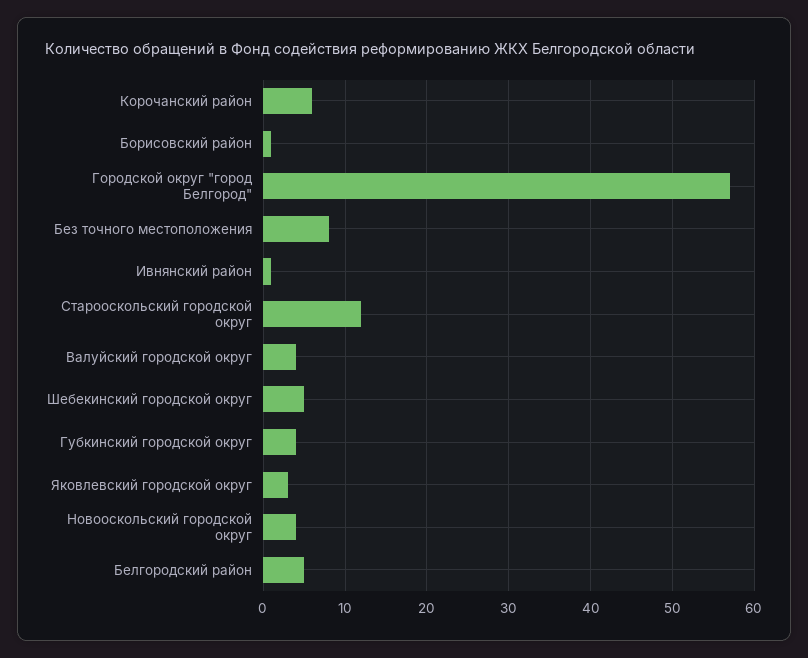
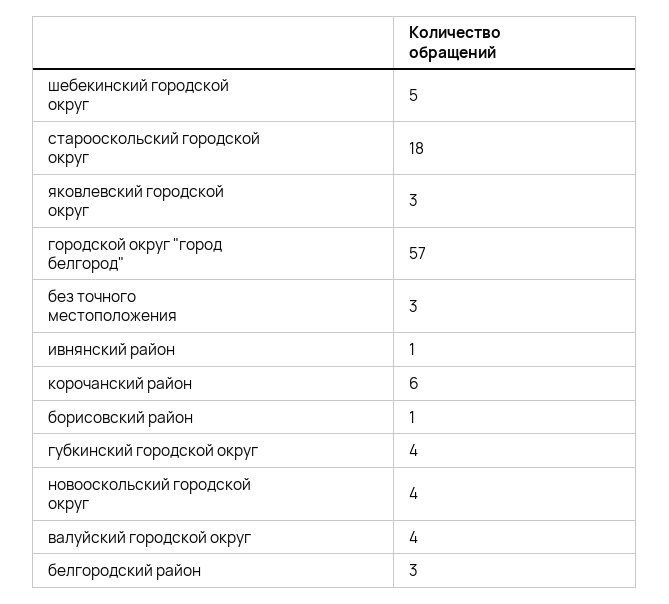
Без точного местоположения: 8 -> 3
Старооскольский городской округ: 12 -> 18
Белгородский район: 5 -> 3

